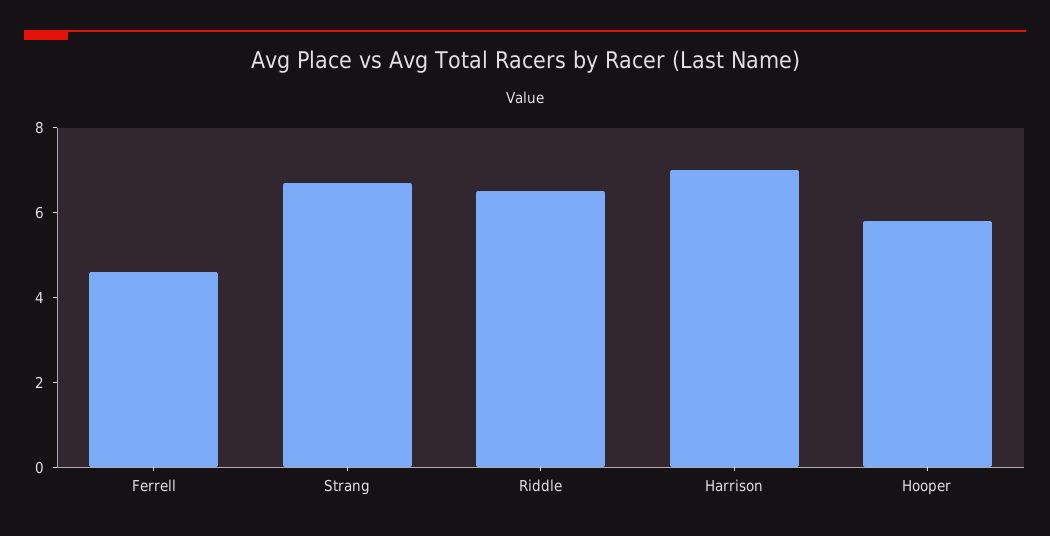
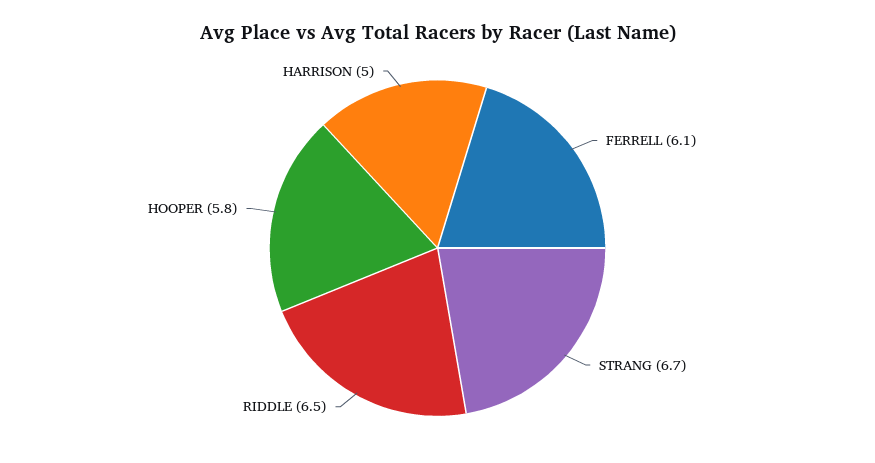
Ferrell: 4.5 -> 6.1
Harrison: 7 -> 5

